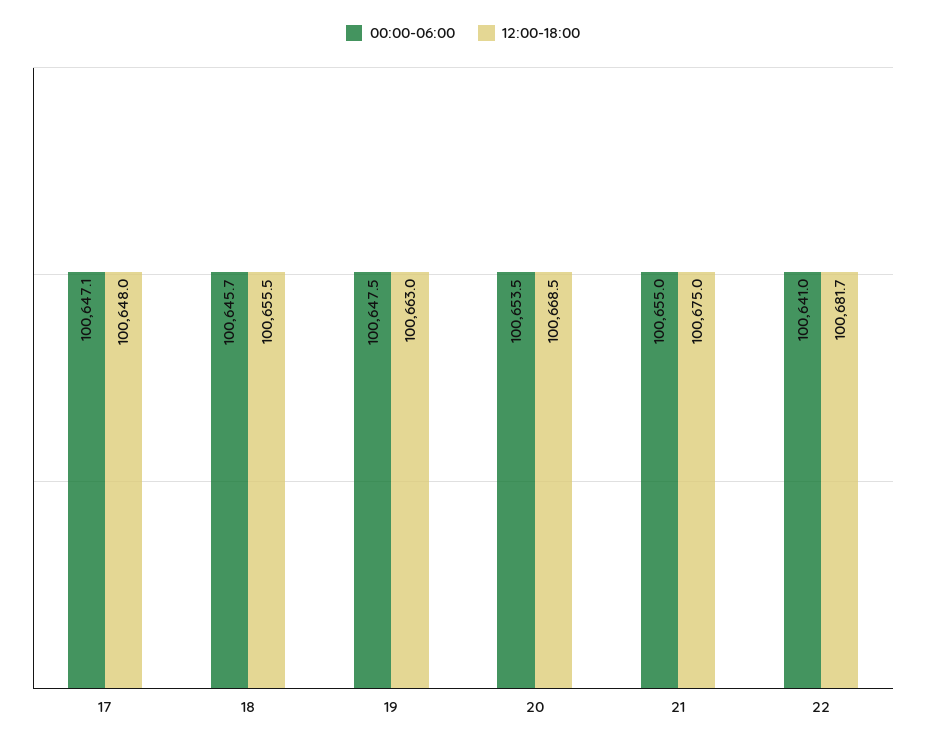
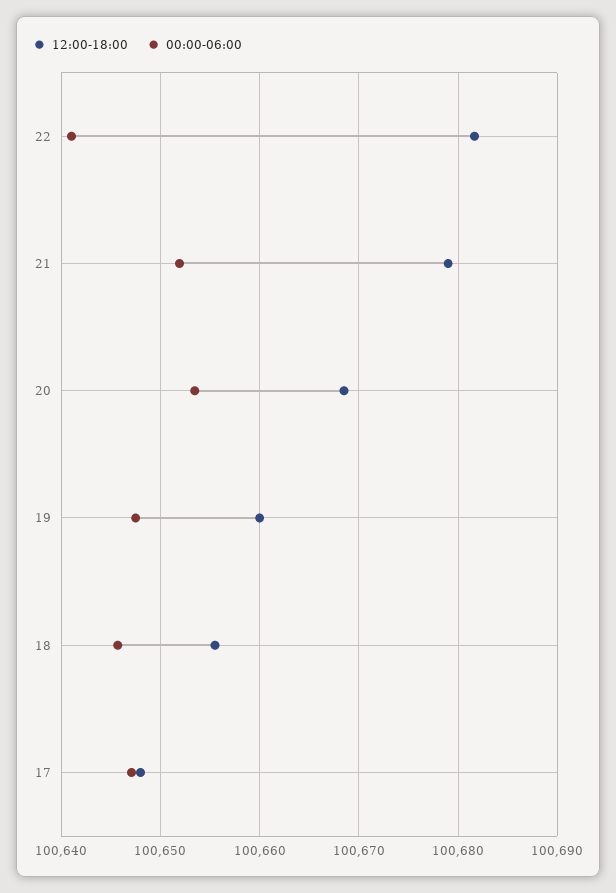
12:00-18:00, 19: 100663 -> 100660
00:00-06:00, 21: 100655 -> 100652
12:00-18:00, 21: 100675 -> 100679

